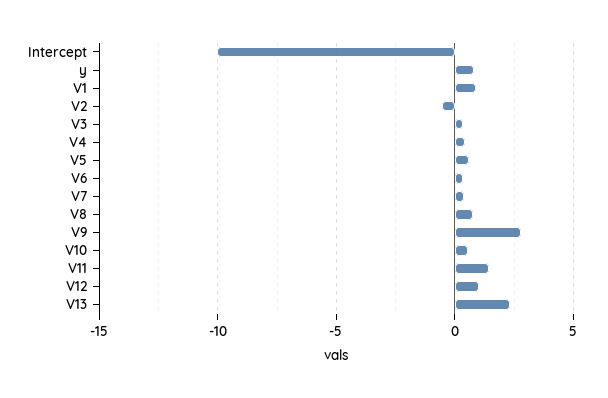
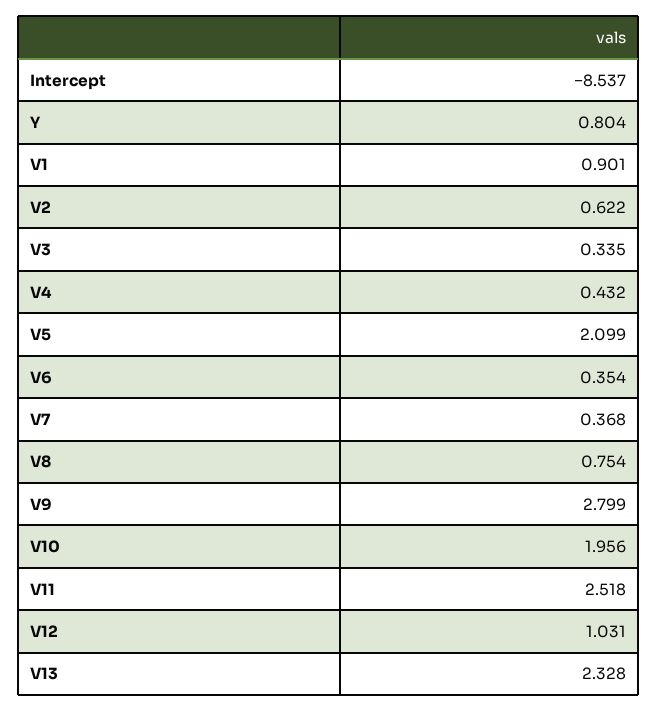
Intercept: -10 -> -8.537
V2: -0.5 -> 0.622
V5: 0.5 -> 2.099
V10: 0.5 -> 1.956
V11: 1.5 -> 2.518

